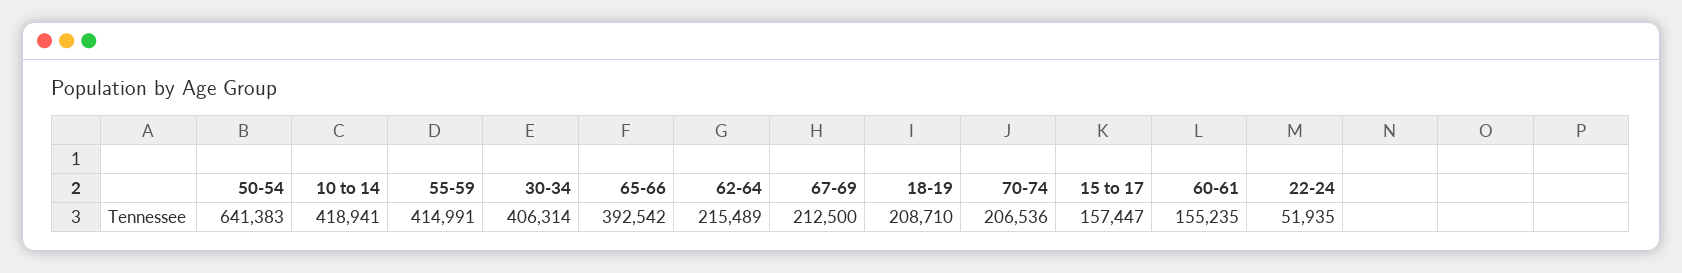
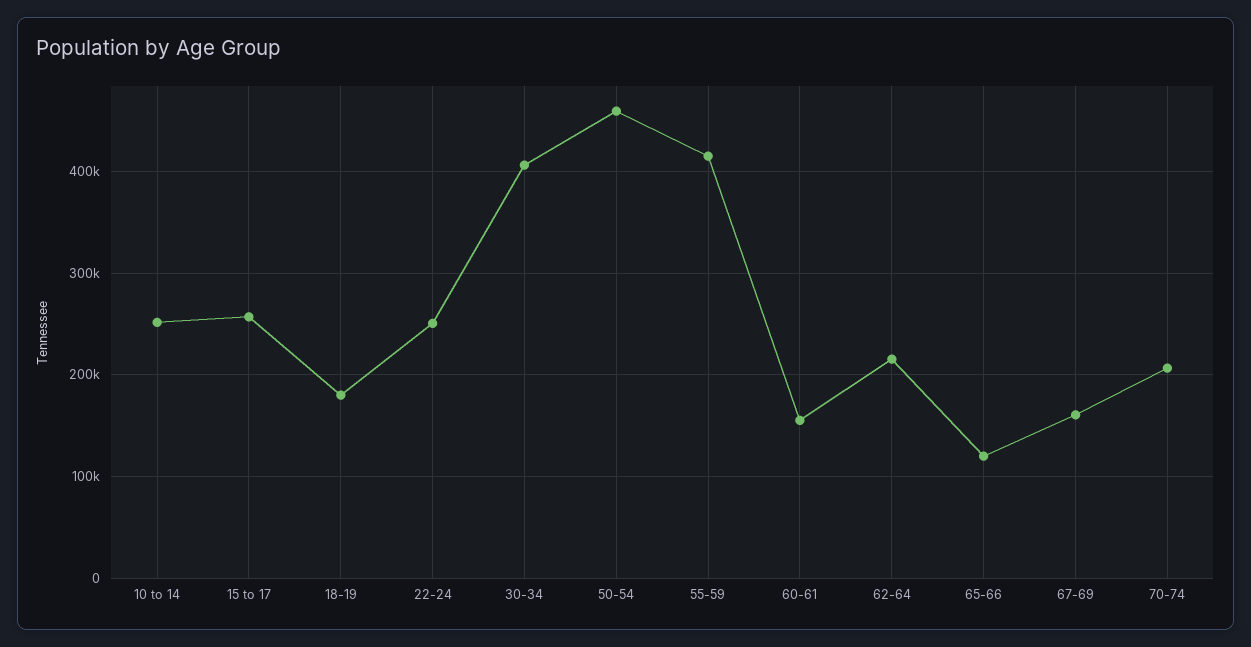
50-54: 641383 -> 460000
10 to 14: 418941 -> 250000
65-66: 392542 -> 120000
67-69: 212500 -> 160000
18-19: 208710 -> 180000
15 to 17: 157447 -> 260000
22-24: 51935 -> 250000

